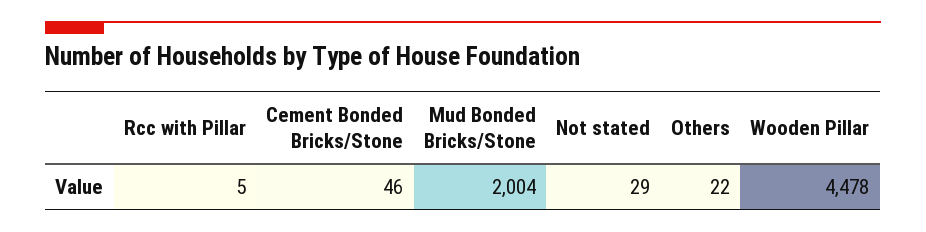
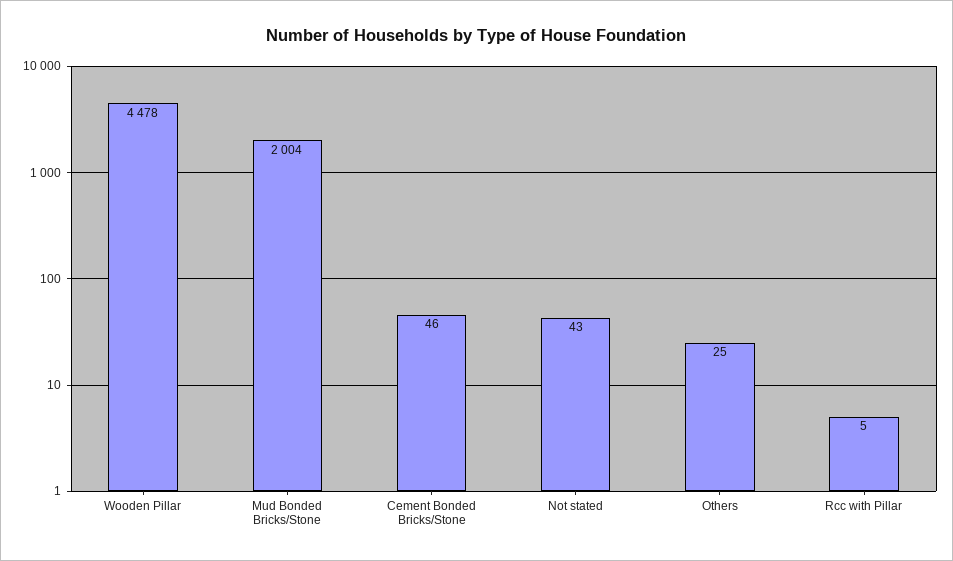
Not stated: 29 -> 43
Others: 22 -> 25

